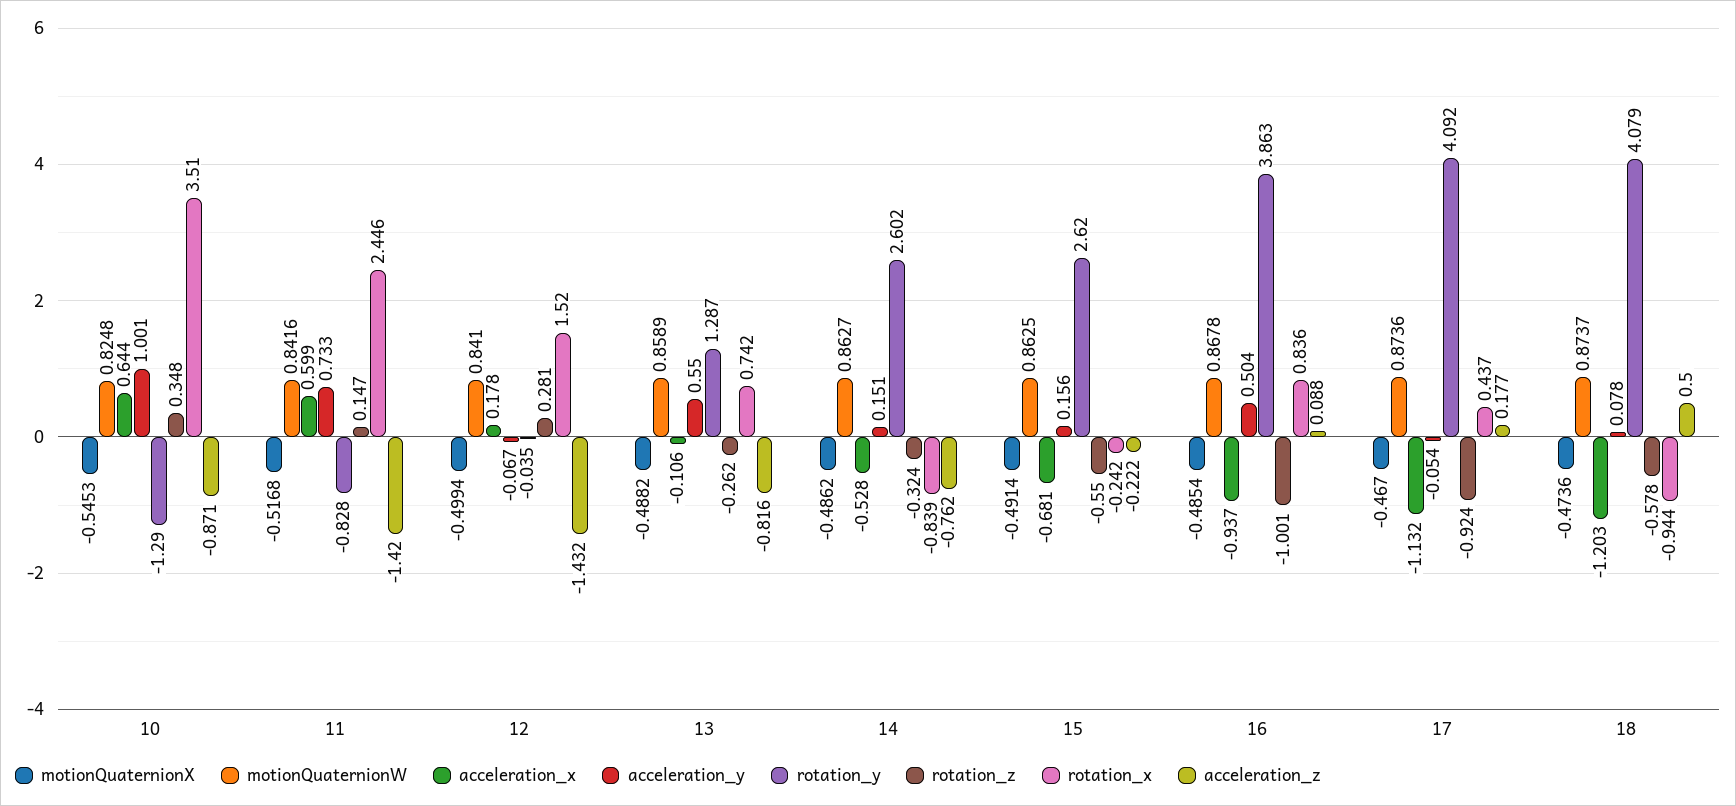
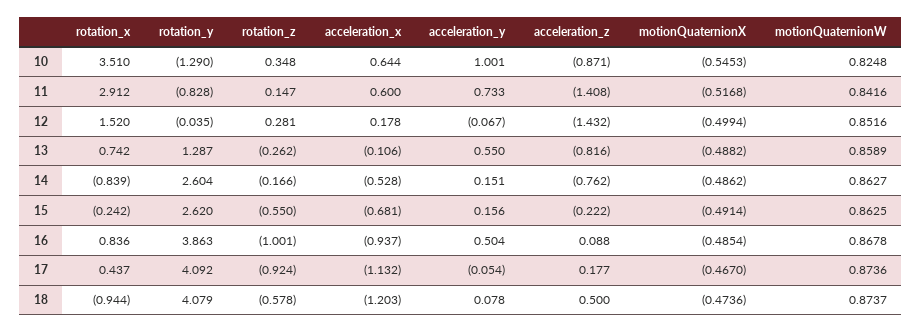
acceleration_x, 11: 0.599 -> 0.6
rotation_x, 11: 2.446 -> 2.912
acceleration_z, 11: -1.42 -> -1.408
motionQuaternionW, 12: 0.841 -> 0.8516
rotation_y, 14: 2.602 -> 2.604
rotation_z, 14: -0.324 -> -0.166

